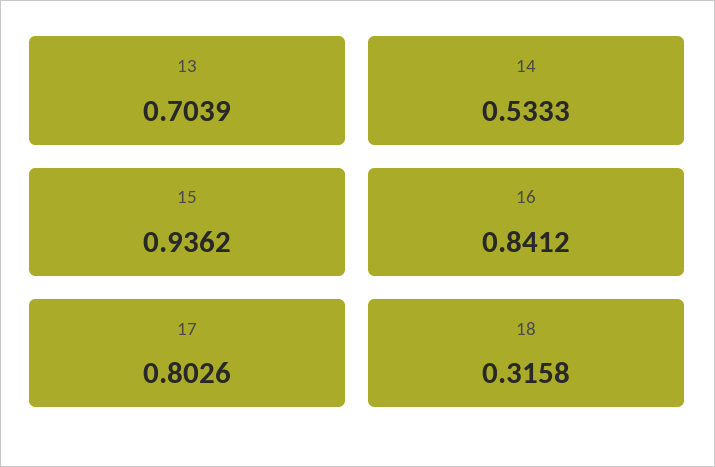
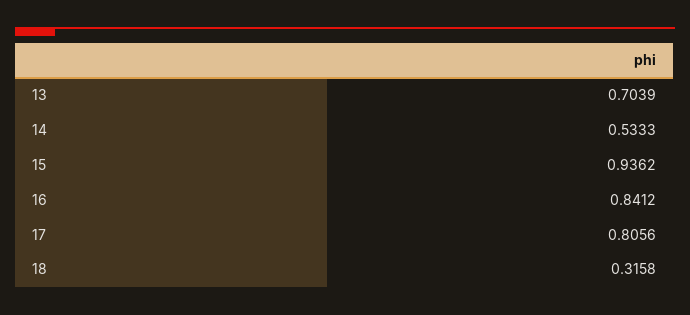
17: 0.8026 -> 0.8056

